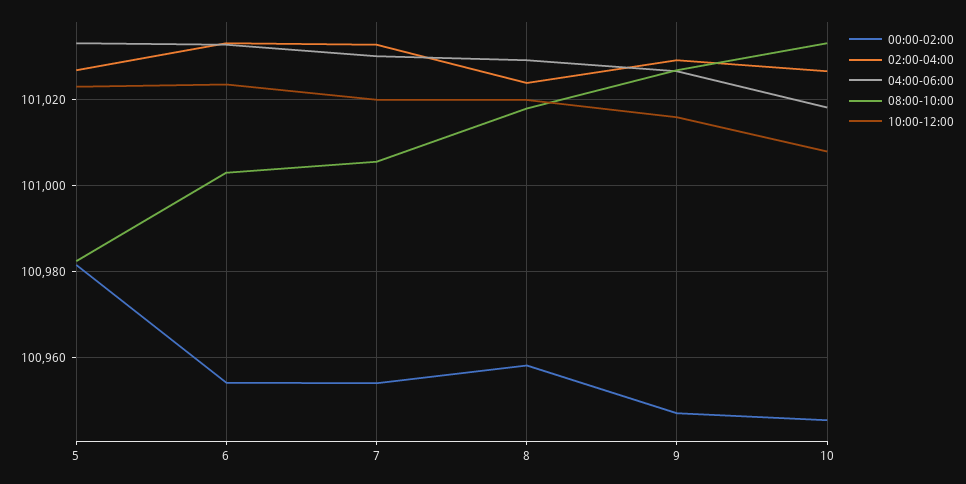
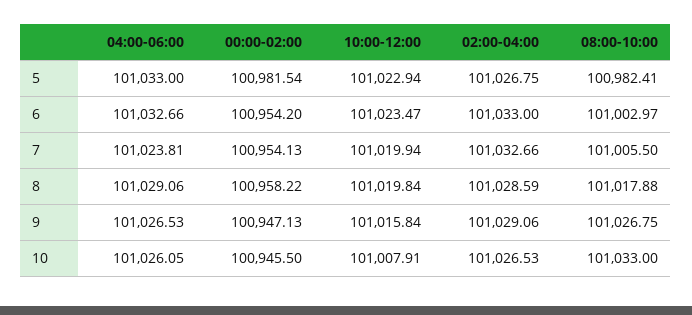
04:00-06:00, 7: 101030 -> 101023.81
02:00-04:00, 8: 101024 -> 101028.59
04:00-06:00, 10: 101018 -> 101026.05

